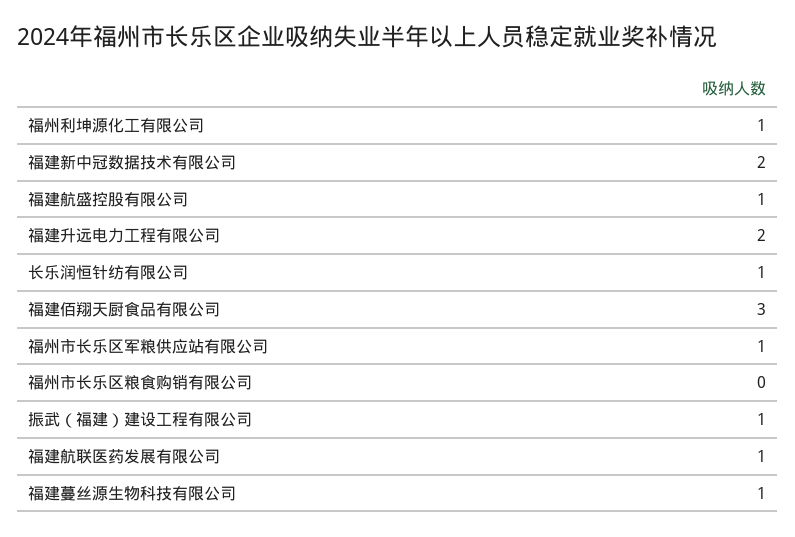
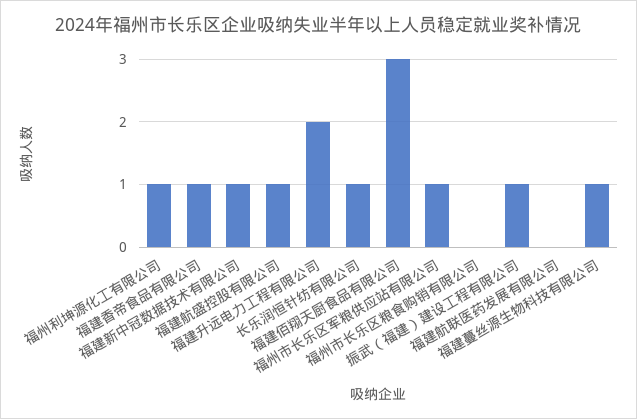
福建新中冠数据技术有限公司: 2 -> 1
福建航联医药发展有限公司: 1 -> 0
福建香帝食品有限公司: none -> 1

